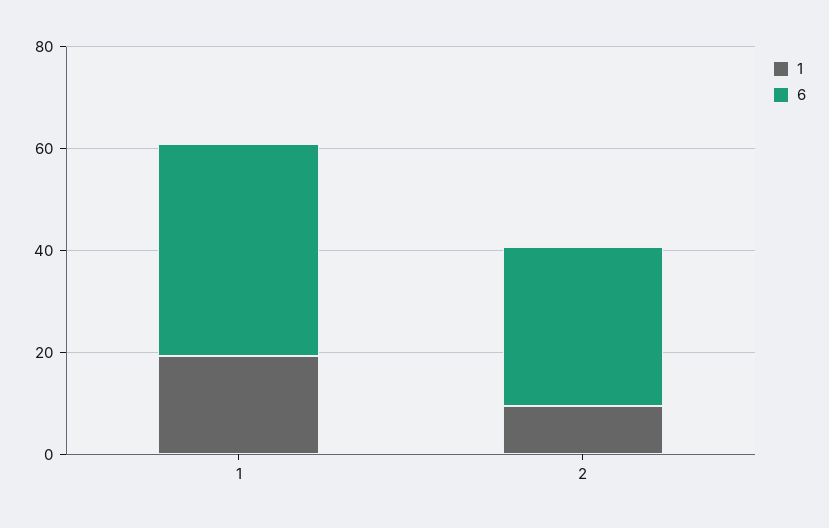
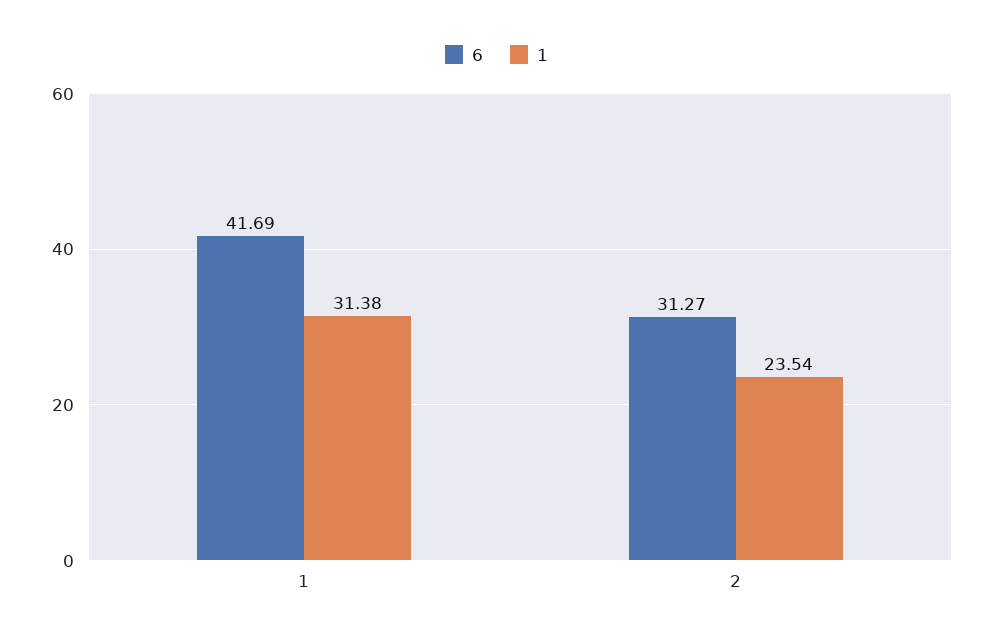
1, 1: 20 -> 31.38
1, 2: 10 -> 23.54

